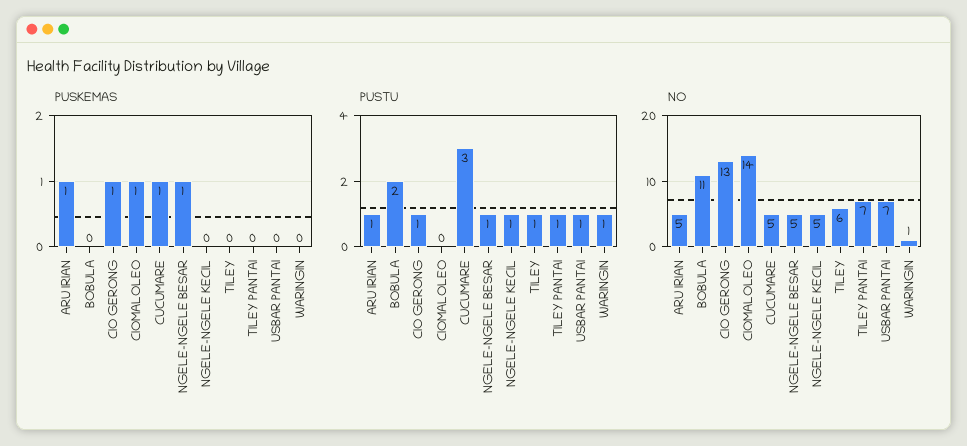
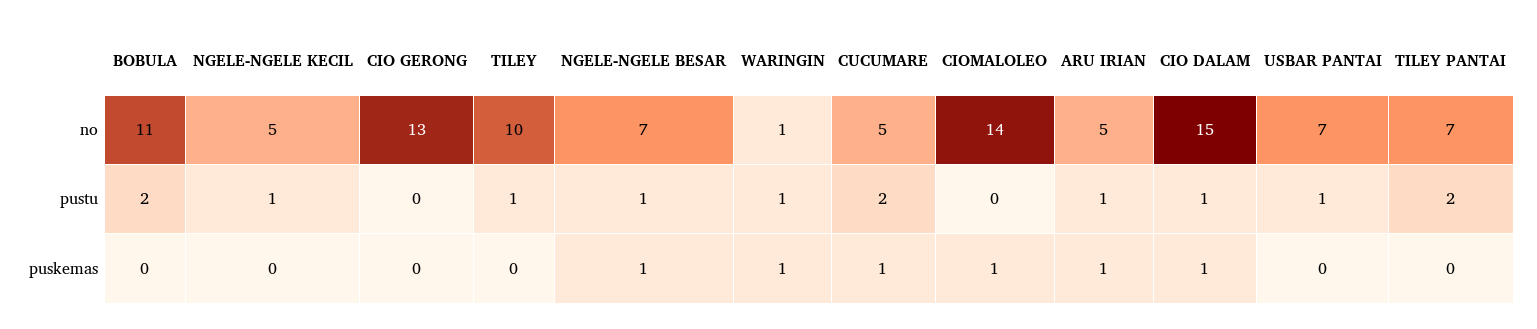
PUSKEMAS, CIO GERONG: 1 -> 0
PUSKEMAS, WARINGIN: 0 -> 1
PUSTU, CIO GERONG: 1 -> 0
PUSTU, CUCUMARE: 3 -> 2
PUSTU, TILEY PANTAI: 1 -> 2
NO, NGELE-NGELE BESAR: 5 -> 7
NO, TILEY: 6 -> 10
NO, CIO DALAM: none -> 15
PUSTU, CIO DALAM: none -> 1
PUSKEMAS, CIO DALAM: none -> 1

